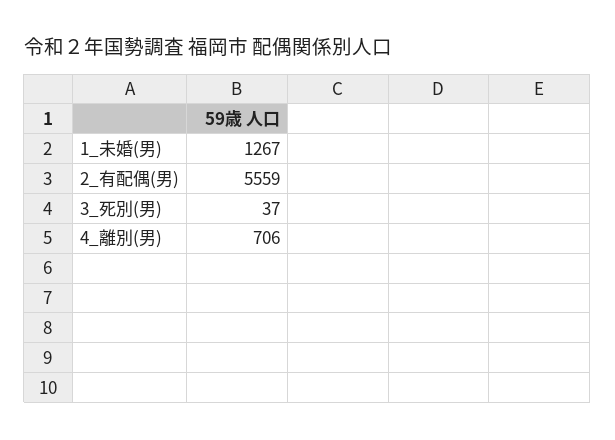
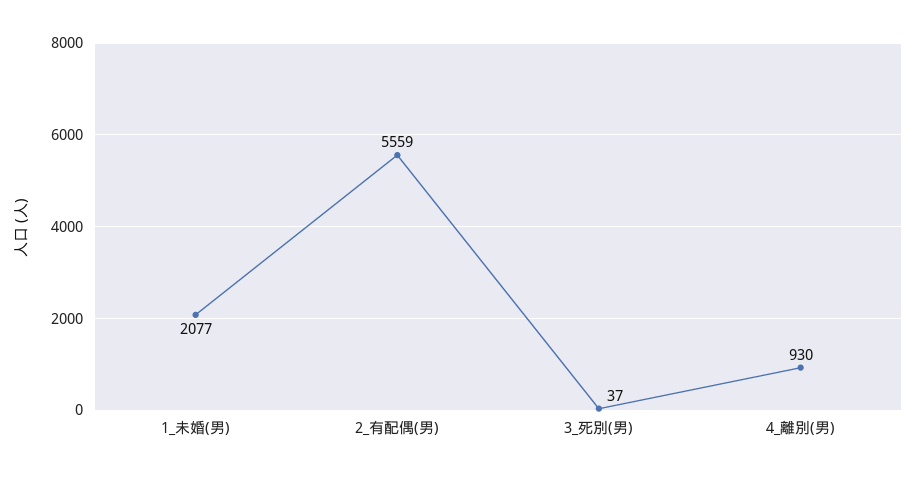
1_未婚(男): 1267 -> 2077
4_離別(男): 706 -> 930

